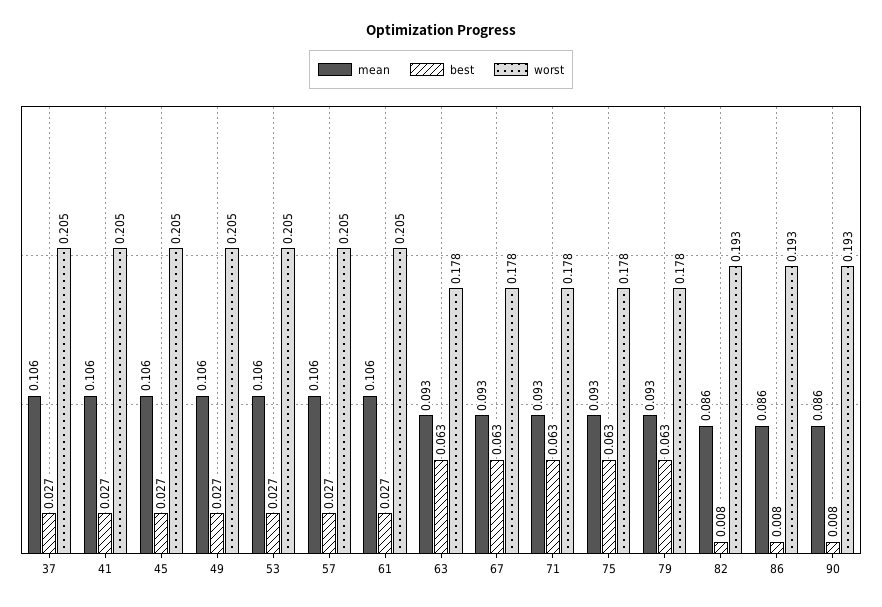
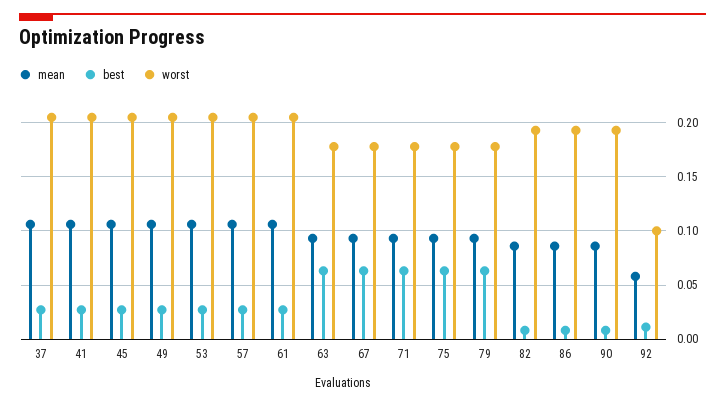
mean, 92: none -> 0.06
best, 92: none -> 0.01
worst, 92: none -> 0.1

